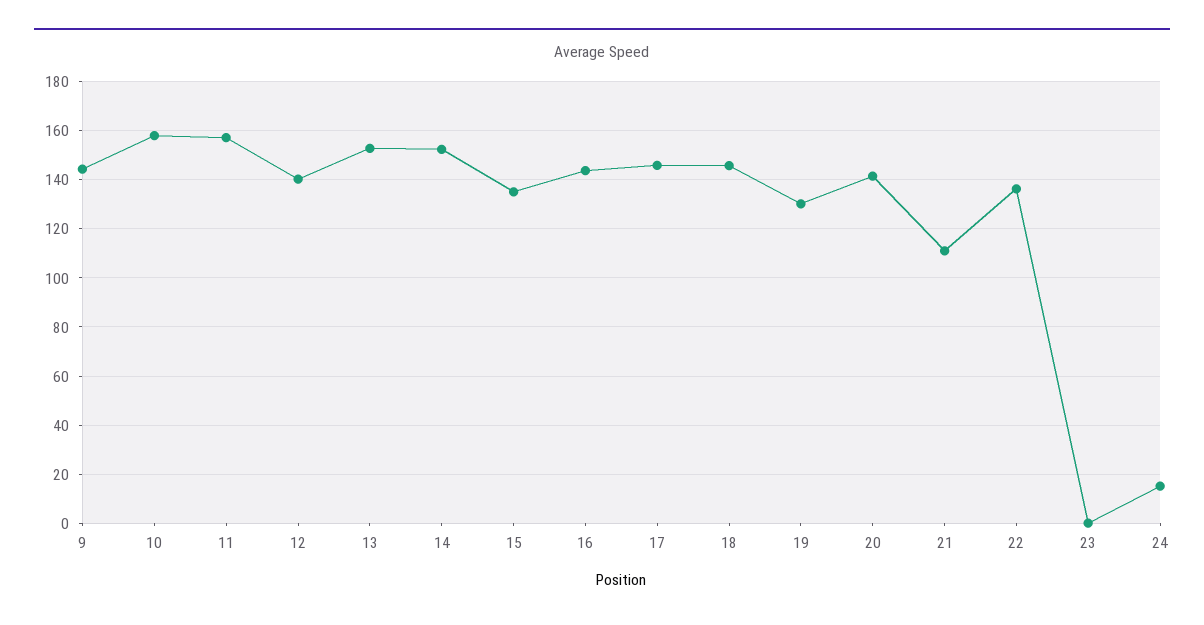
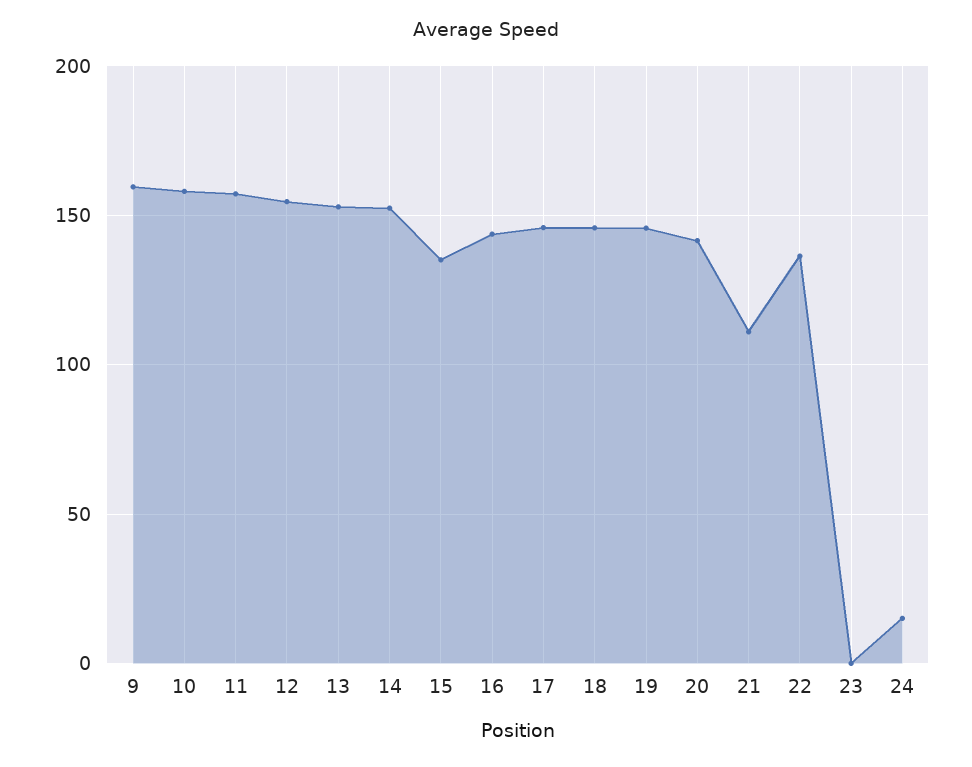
9: 145 -> 160
12: 140 -> 155
19: 130 -> 145

